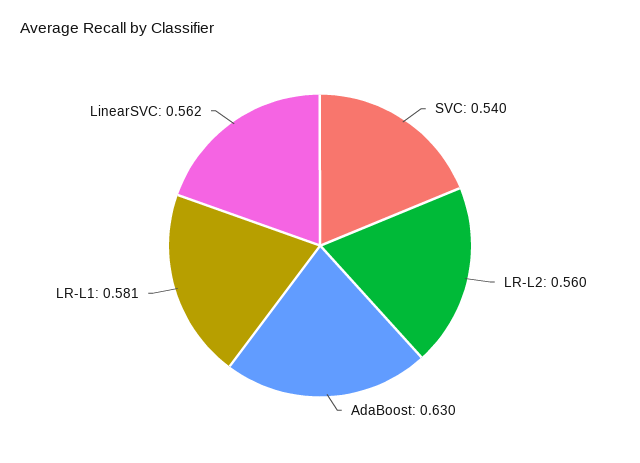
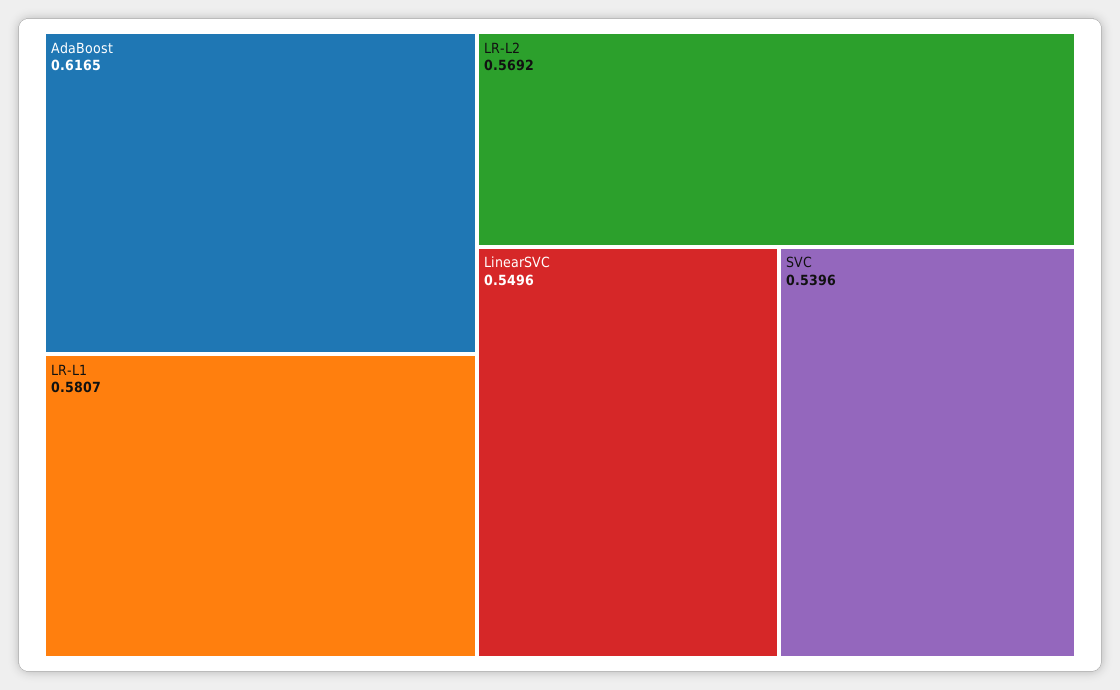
LR-L2: 0.56 -> 0.5692
AdaBoost: 0.63 -> 0.6165
LinearSVC: 0.562 -> 0.5496

